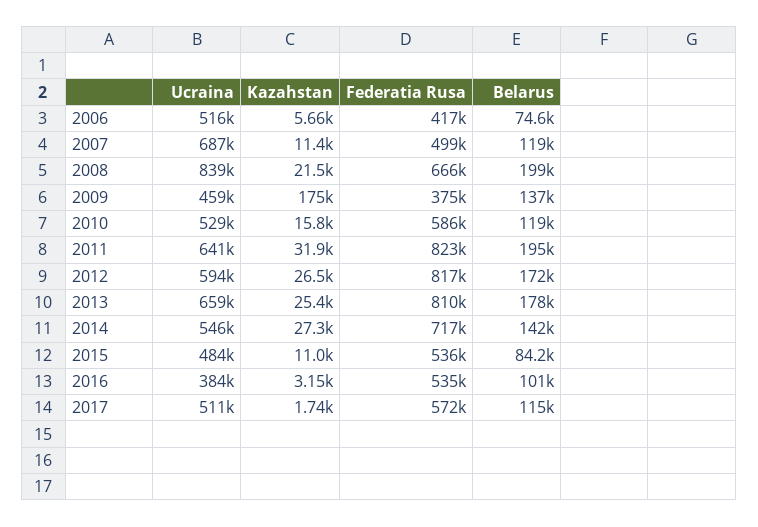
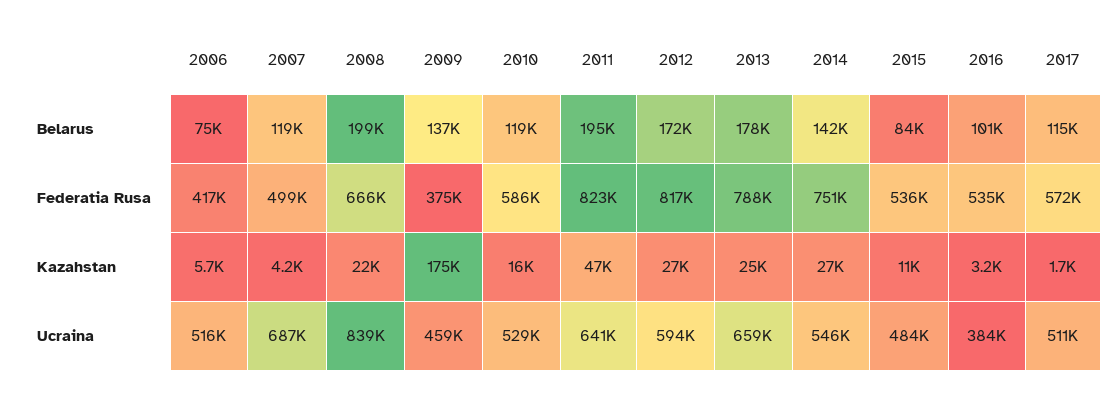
Kazahstan, 2007: 11400 -> 4200
Kazahstan, 2011: 31900 -> 47000
Federatia Rusa, 2013: 810000 -> 788000
Federatia Rusa, 2014: 717000 -> 751000

